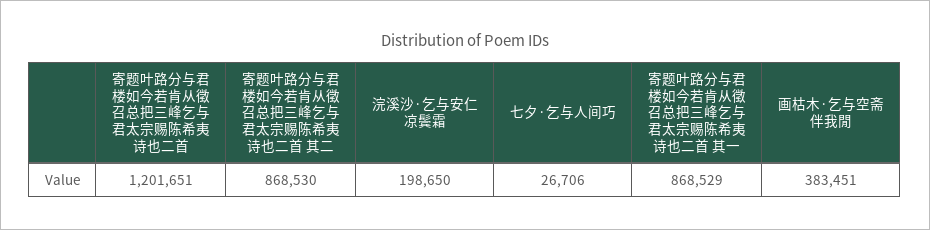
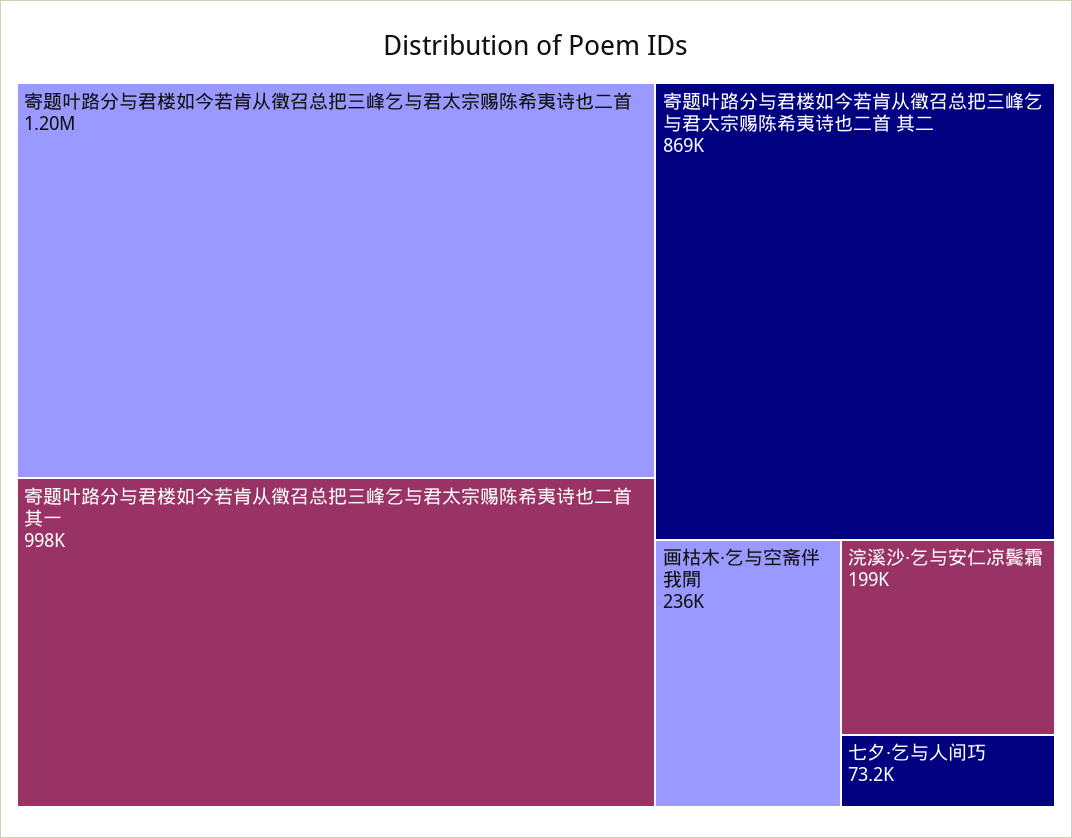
七夕·乞与人间巧: 26706 -> 73200
寄题叶路分与君楼如今若肯从徵召总把三峰乞与君太宗赐陈希夷诗也二首 其一: 868529 -> 998000
画枯木·乞与空斋伴我閒: 383451 -> 236000

